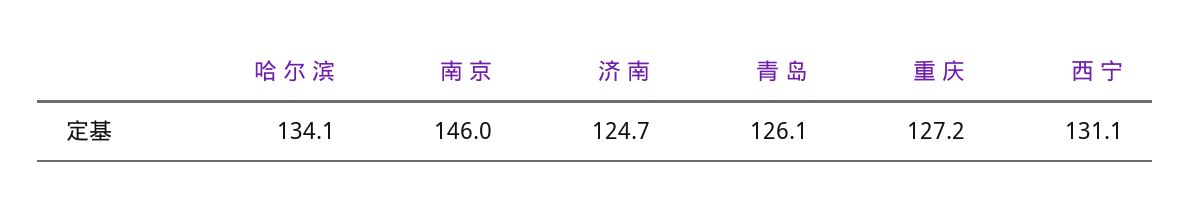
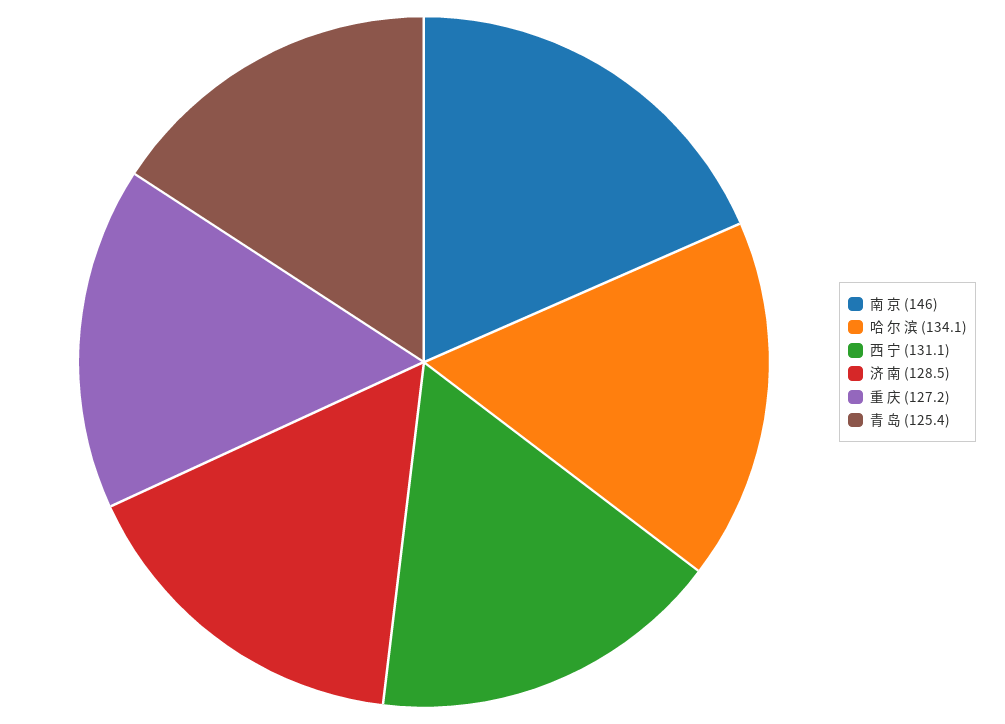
济 南: 124.7 -> 128.5
青 岛: 126.1 -> 125.4

